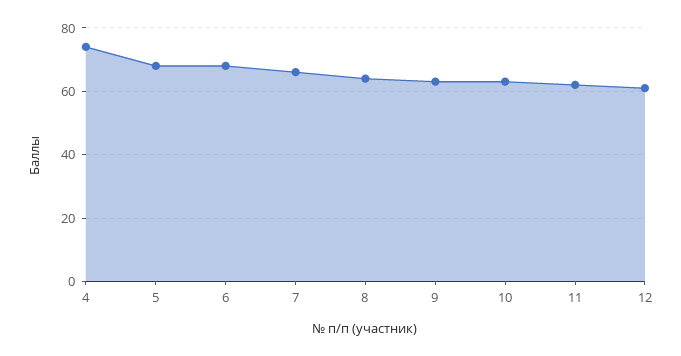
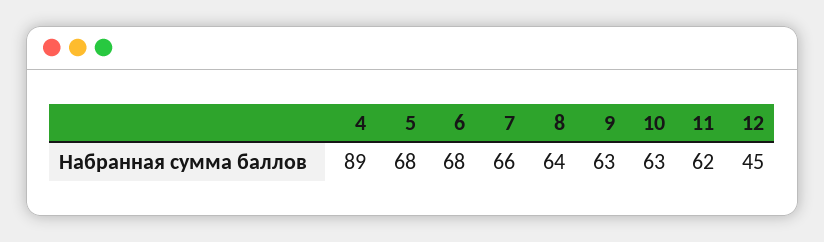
4: 75 -> 89
12: 60 -> 45

